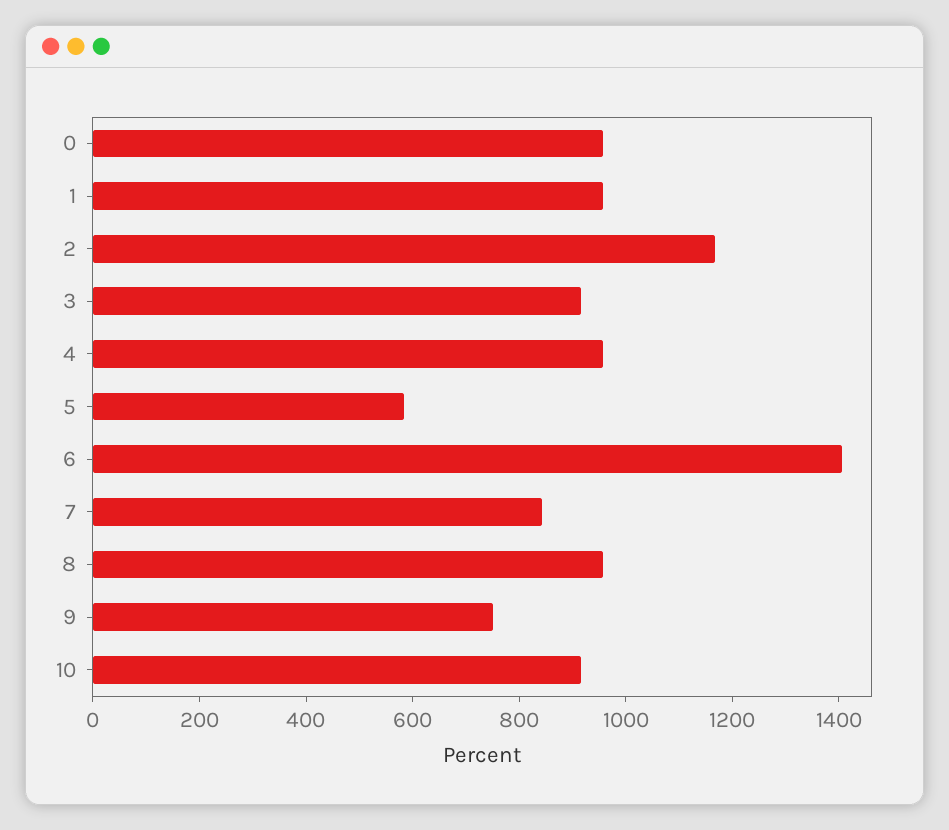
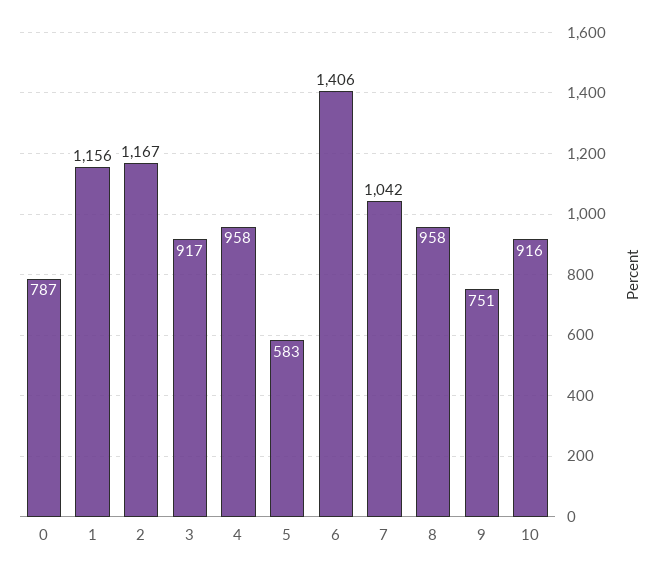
0: 950 -> 787
1: 950 -> 1156
7: 850 -> 1042

